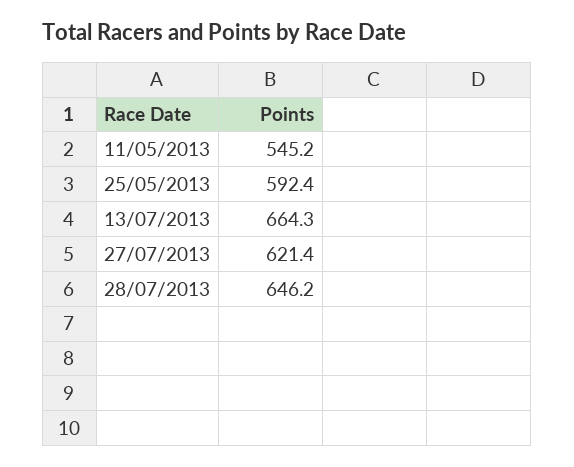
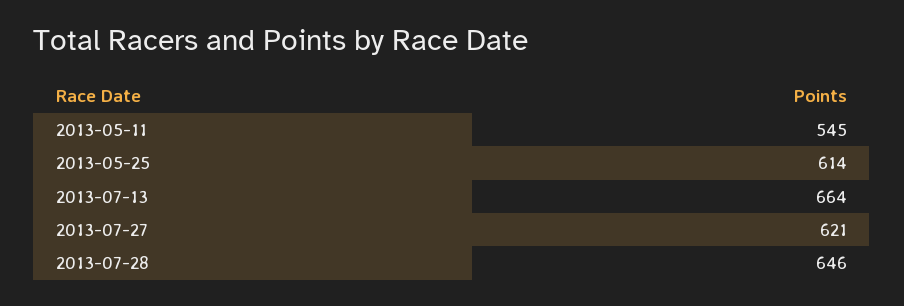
25/05/2013: 592.4 -> 614

